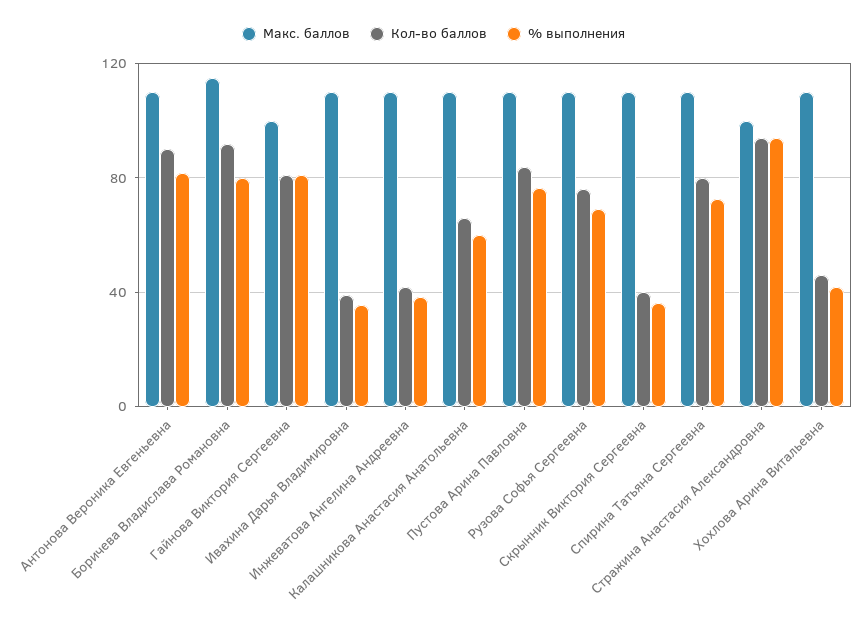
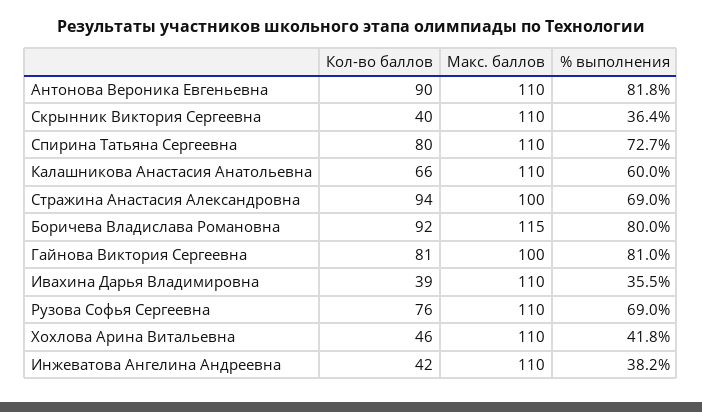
Макс. баллов, Пустова Арина Павловна: 110 -> none
Кол-во баллов, Пустова Арина Павловна: 85 -> none
% выполнения, Пустова Арина Павловна: 75 -> none
% выполнения, Стражина Анастасия Александровна: 95 -> 69

